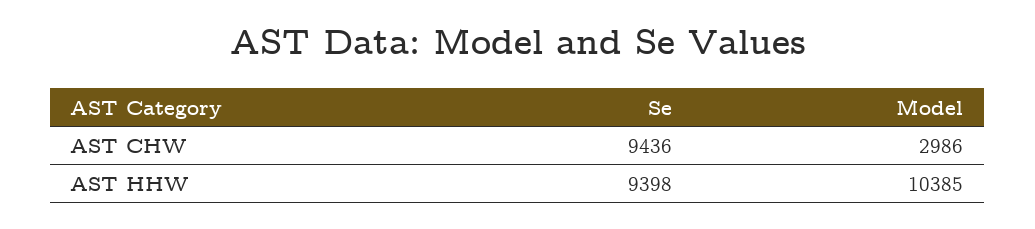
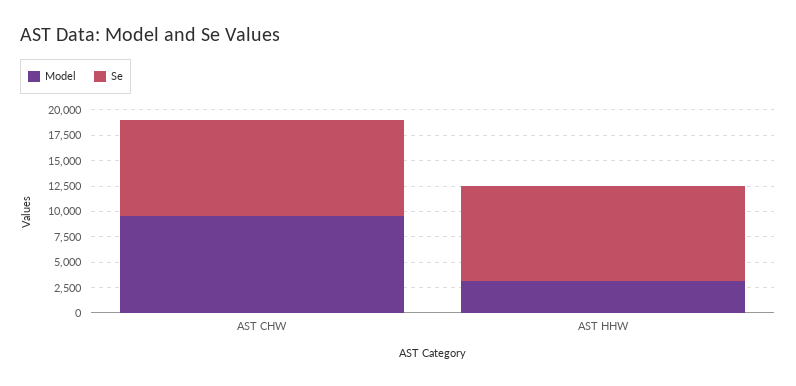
Model, AST CHW: 2986 -> 10000
Model, AST HHW: 10385 -> 2500

